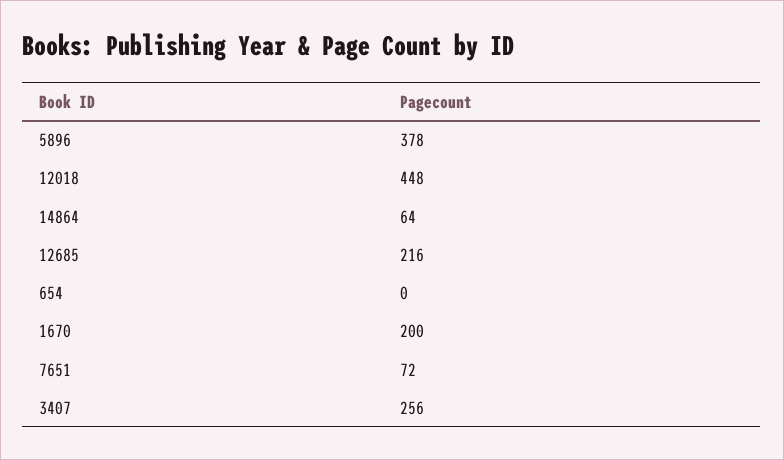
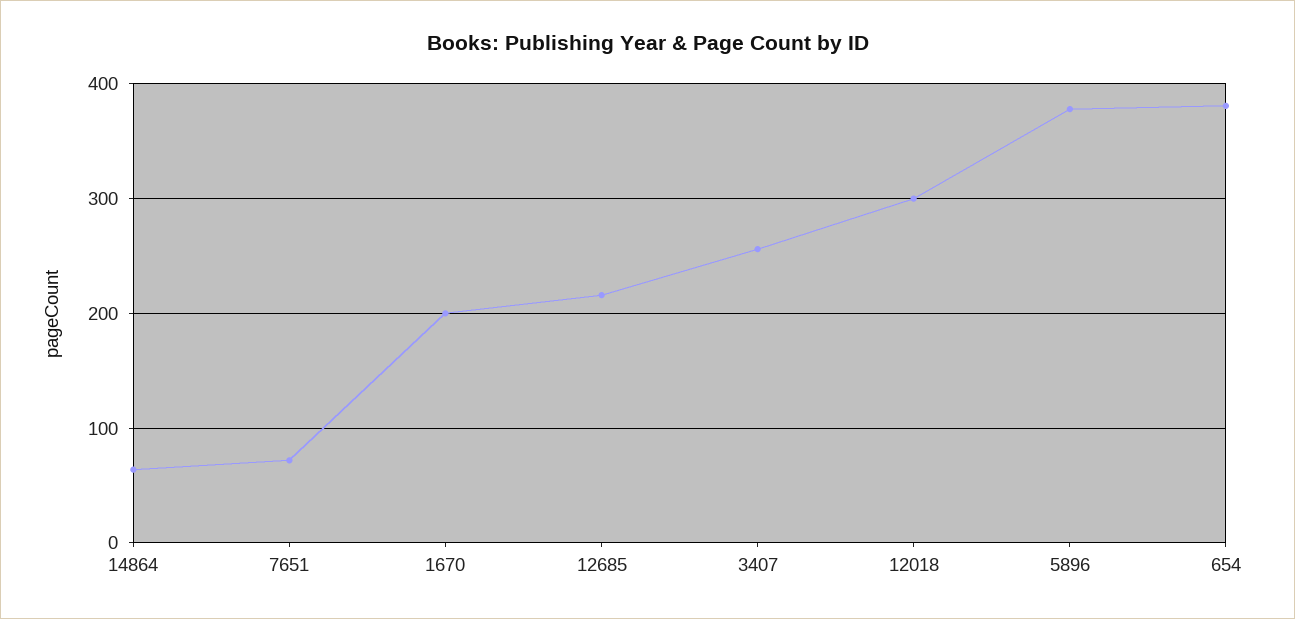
12018: 448 -> 300
654: 0 -> 380

